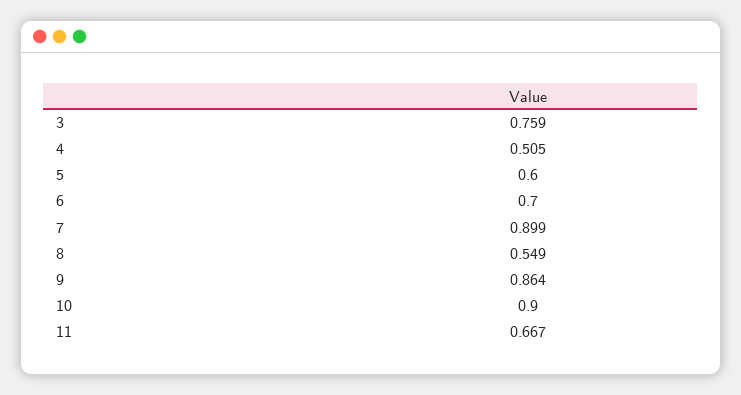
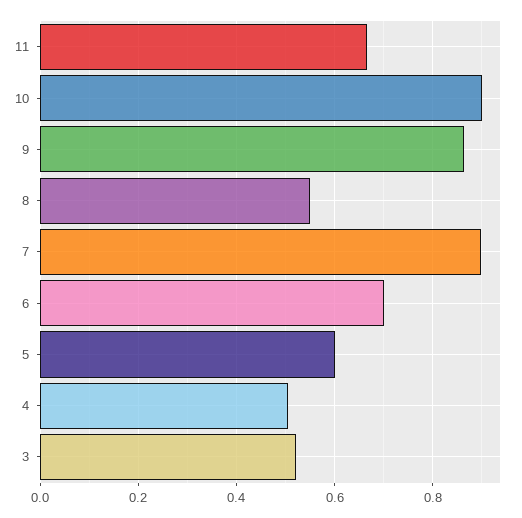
3: 0.759 -> 0.52

